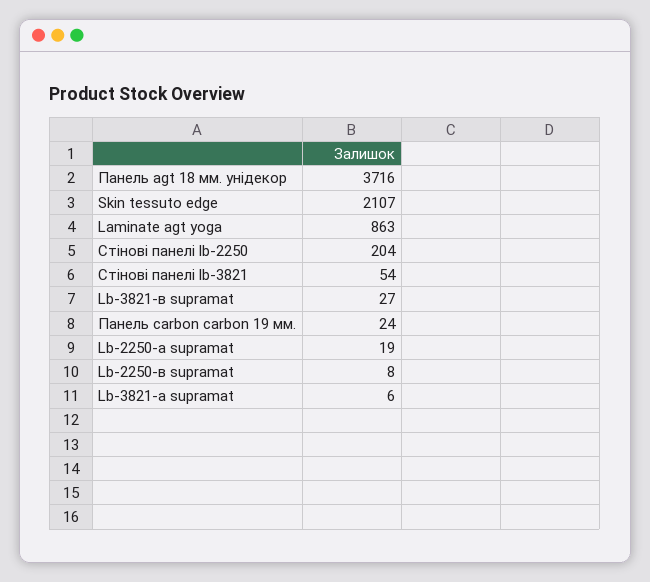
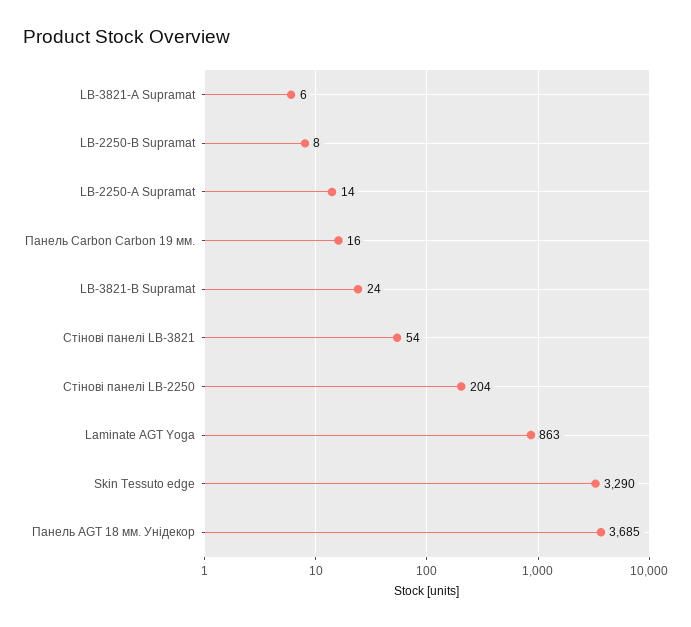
Панель agt 18 мм. унідекор: 3716 -> 3685
Skin tessuto edge: 2107 -> 3290
Lb-3821-в supramat: 27 -> 24
Панель carbon carbon 19 мм.: 24 -> 16
Lb-2250-а supramat: 19 -> 14

